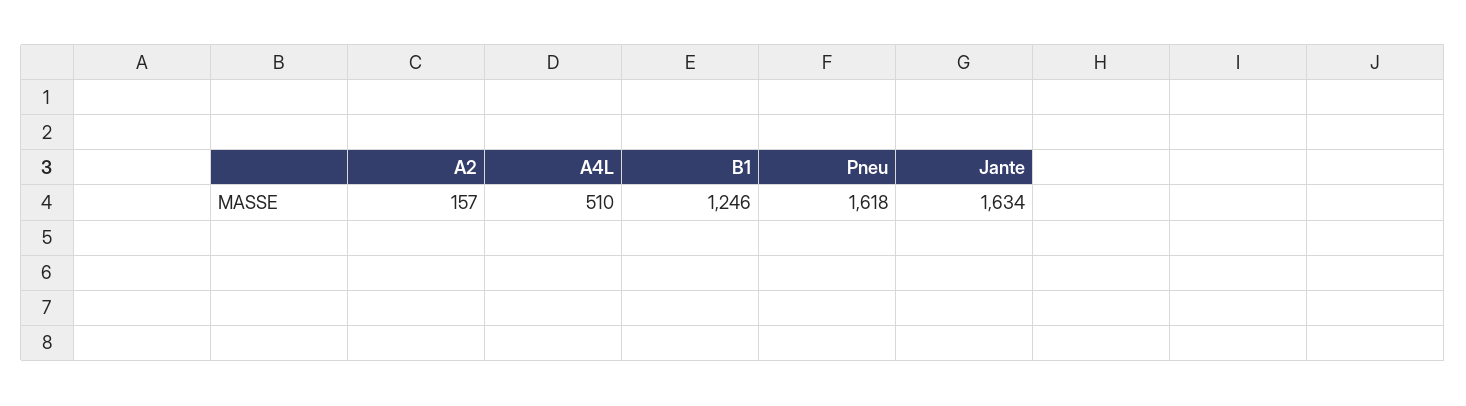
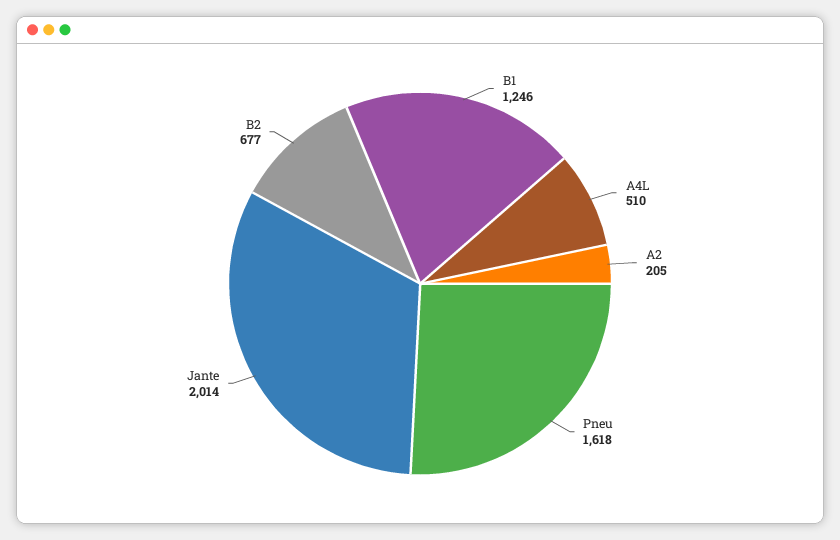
A2: 157 -> 205
Jante: 1634 -> 2014
B2: none -> 677

